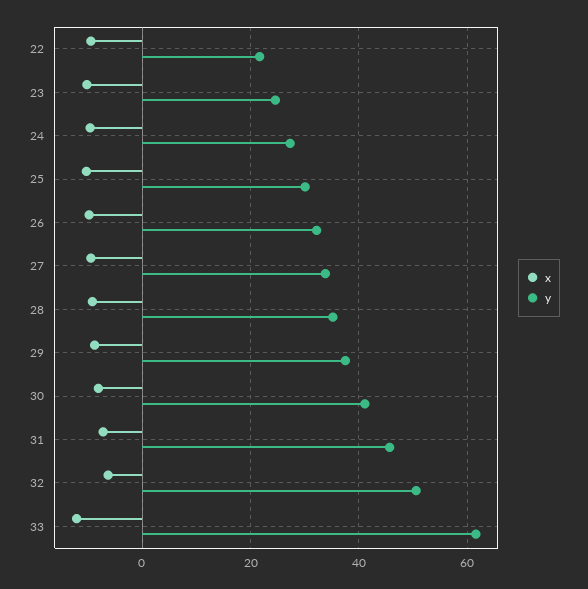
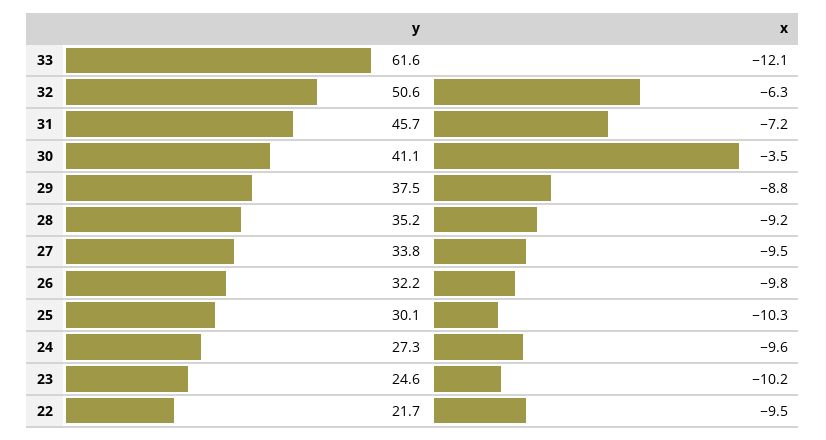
x, 30: -8 -> -3.5

